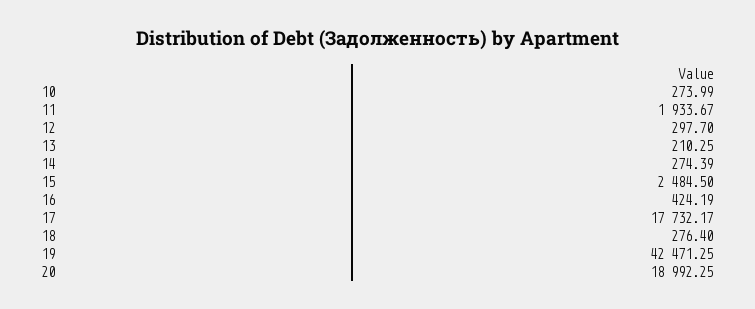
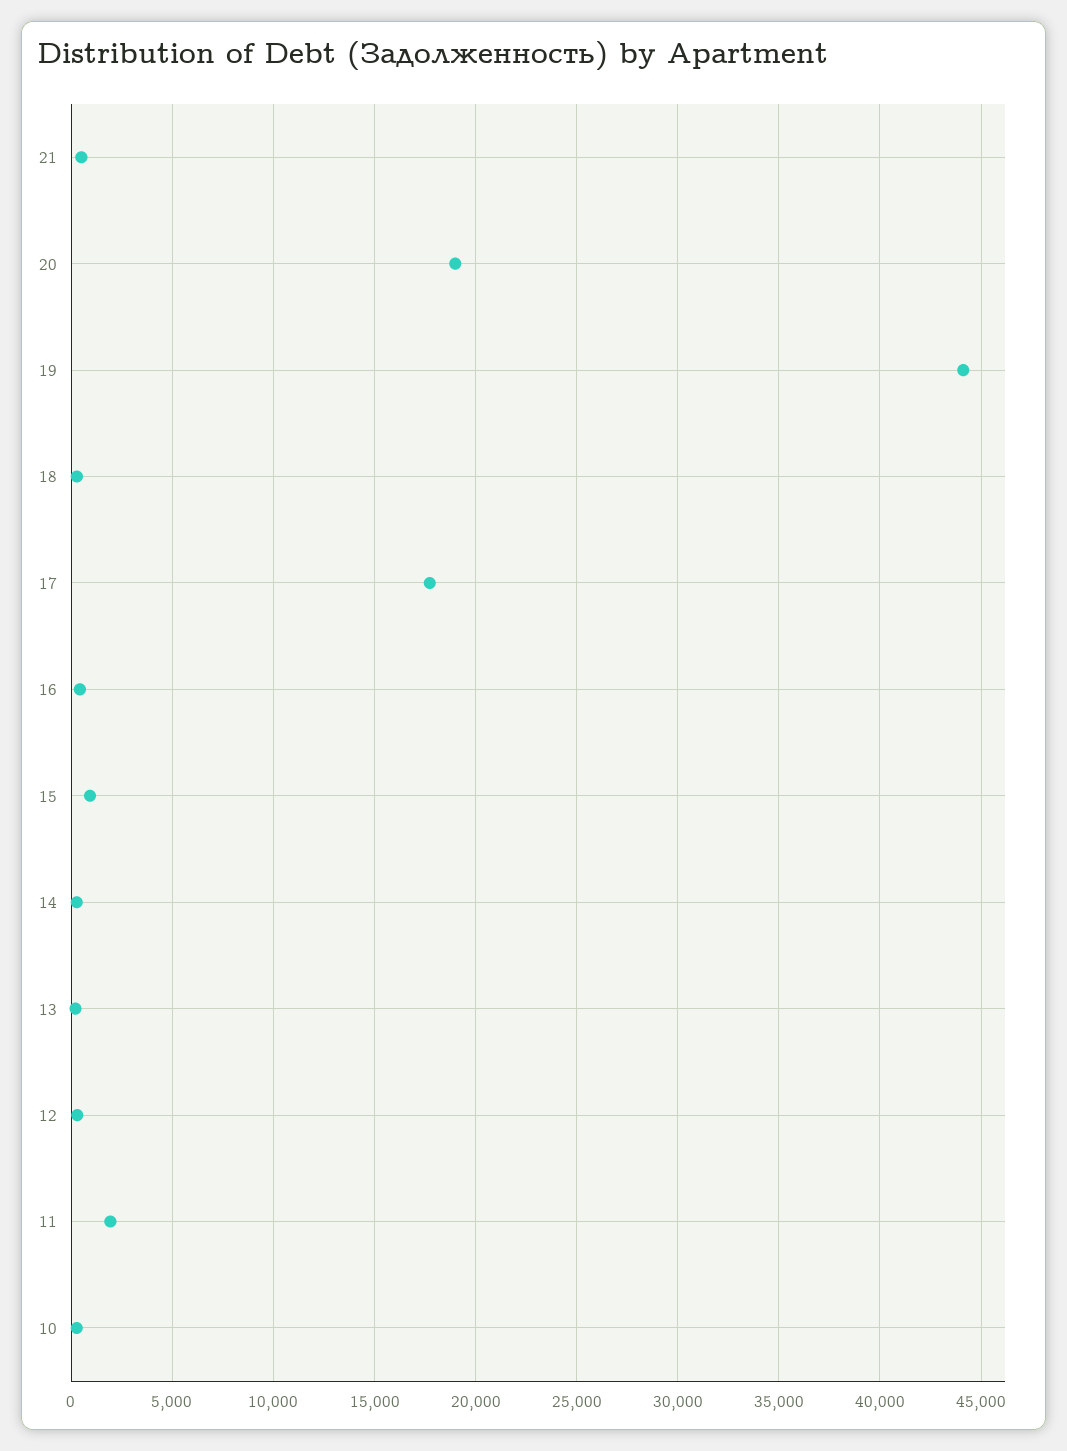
15: 2484.5 -> 1000
19: 42471.25 -> 44000
21: none -> 500

